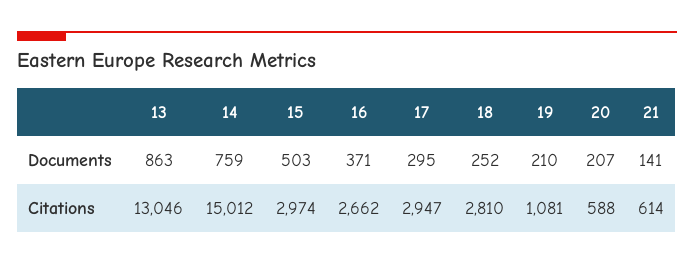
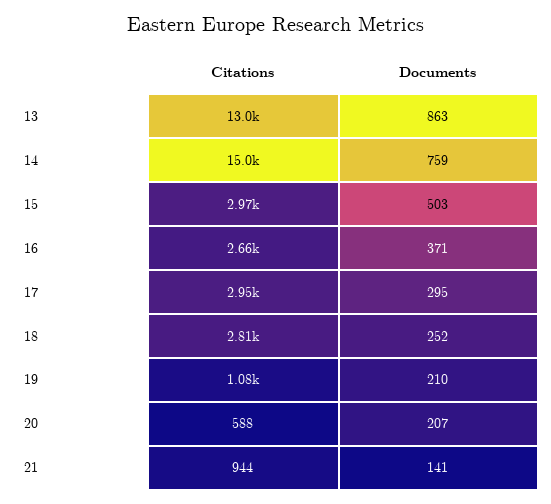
21, Citations: 614 -> 944

